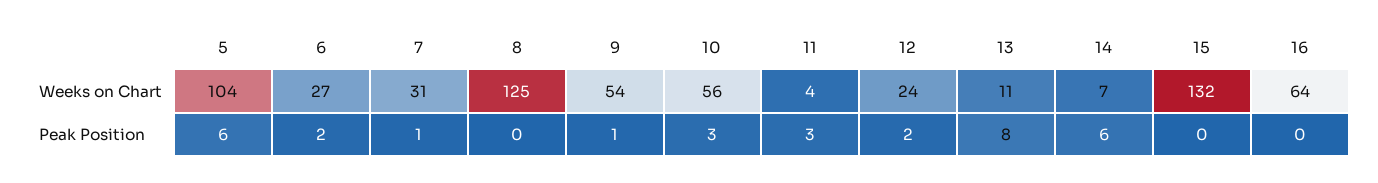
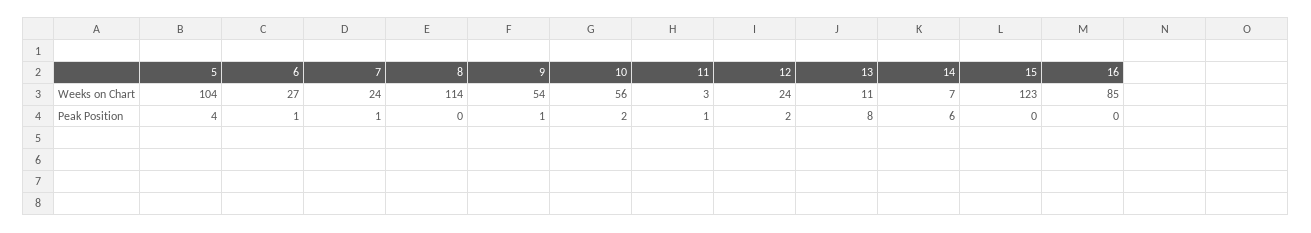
7, Weeks on Chart: 31 -> 24
8, Weeks on Chart: 125 -> 114
11, Weeks on Chart: 4 -> 3
15, Weeks on Chart: 132 -> 123
16, Weeks on Chart: 64 -> 85
5, Peak Position: 6 -> 4
6, Peak Position: 2 -> 1
10, Peak Position: 3 -> 2
11, Peak Position: 3 -> 1

